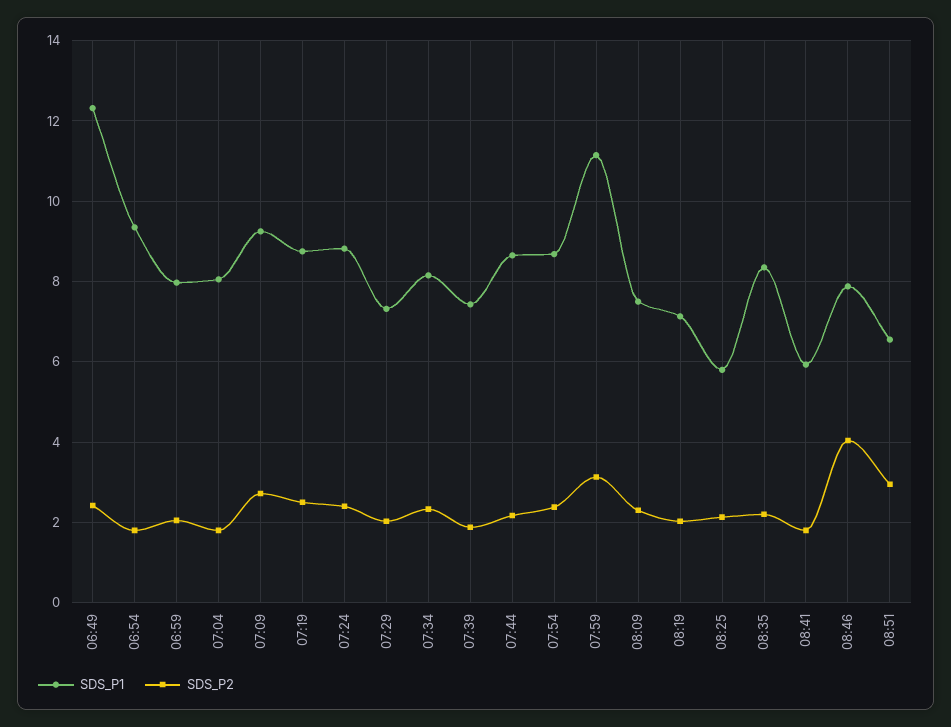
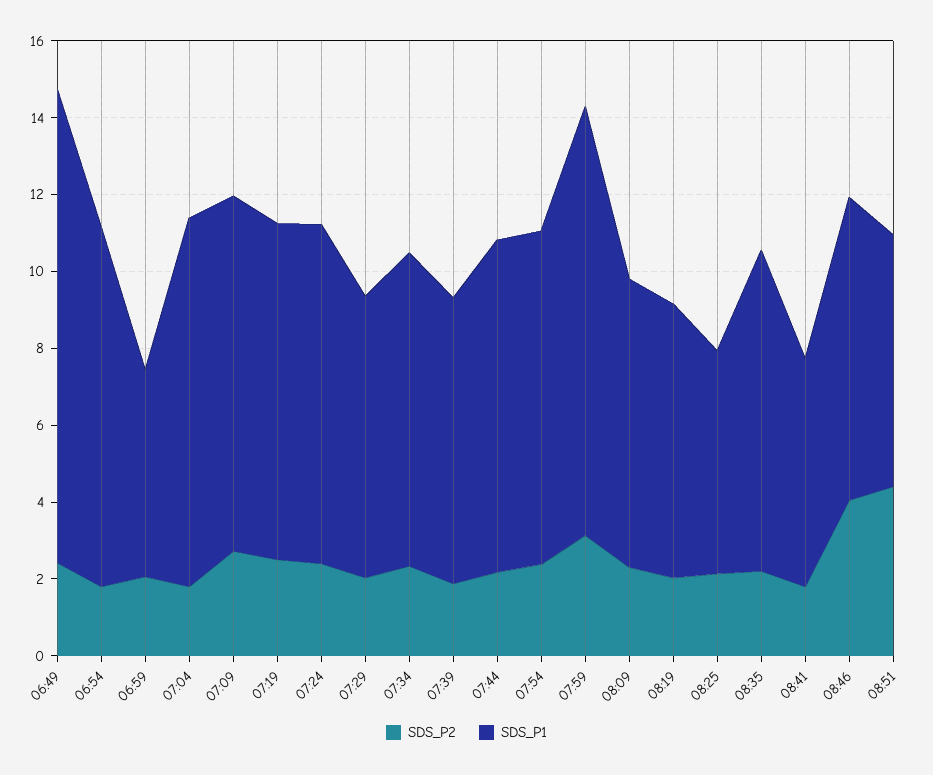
SDS_P1, 06:59: 8 -> 5.5
SDS_P1, 07:04: 8 -> 9.5
SDS_P2, 08:51: 3 -> 4.5

